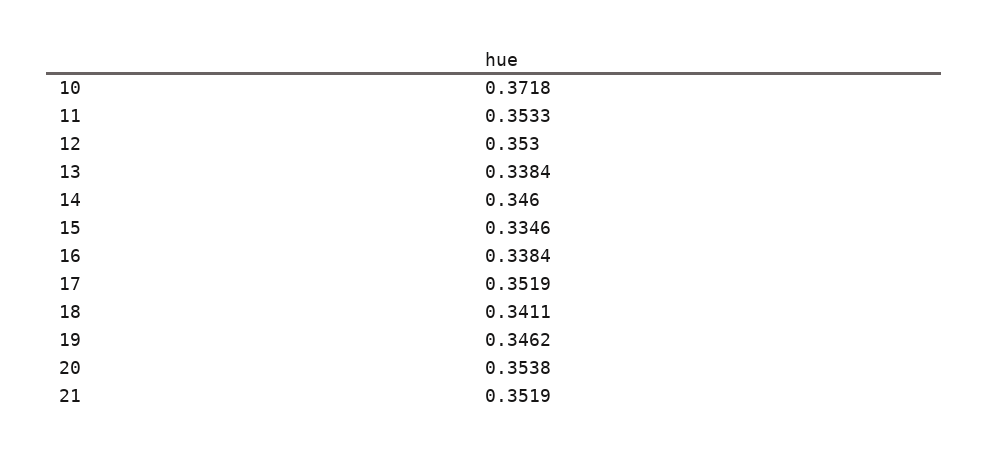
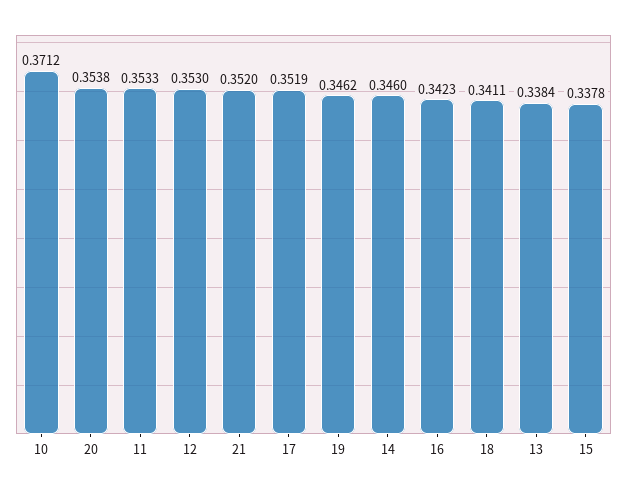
10: 0.3718 -> 0.3712
15: 0.3346 -> 0.3378
16: 0.3384 -> 0.3423
21: 0.3519 -> 0.352

